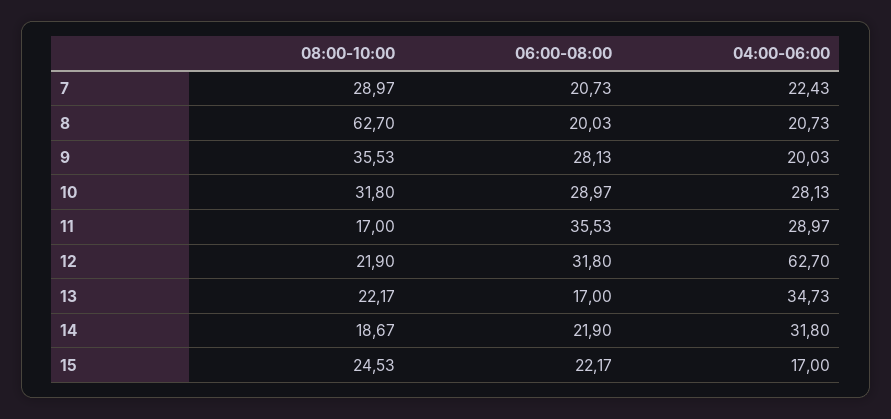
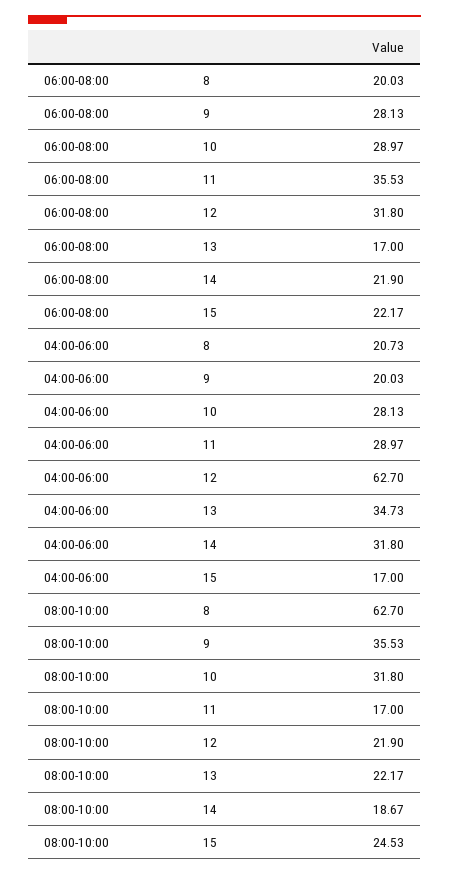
08:00-10:00, 7: 28.97 -> none
06:00-08:00, 7: 20.73 -> none
04:00-06:00, 7: 22.43 -> none

